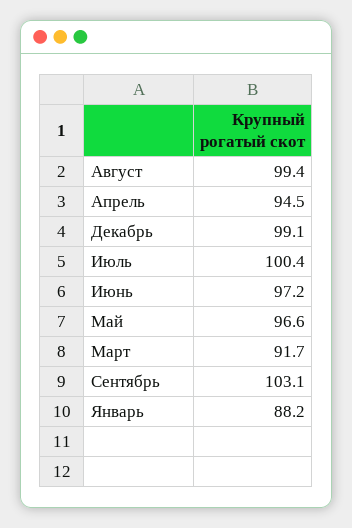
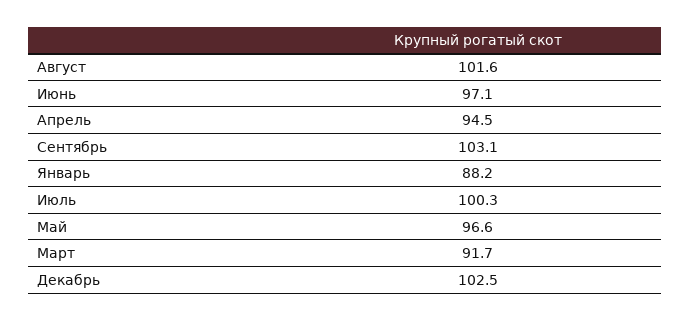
Август: 99.4 -> 101.6
Декабрь: 99.1 -> 102.5
Июль: 100.4 -> 100.3
Июнь: 97.2 -> 97.1

